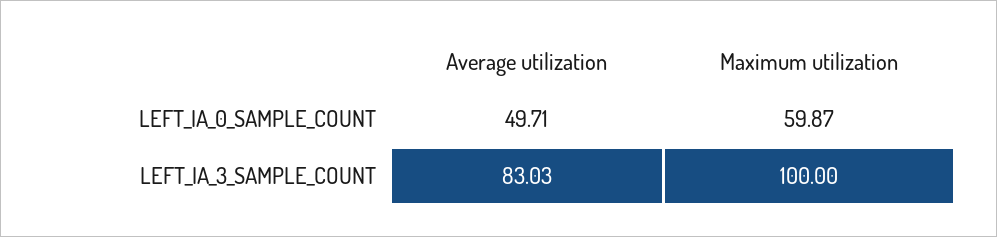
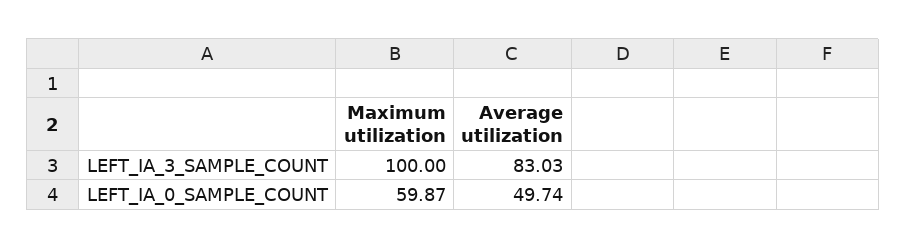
Average utilization, LEFT_IA_0_SAMPLE_COUNT: 49.71 -> 49.74

